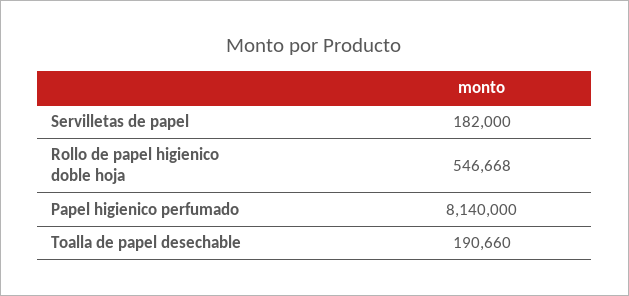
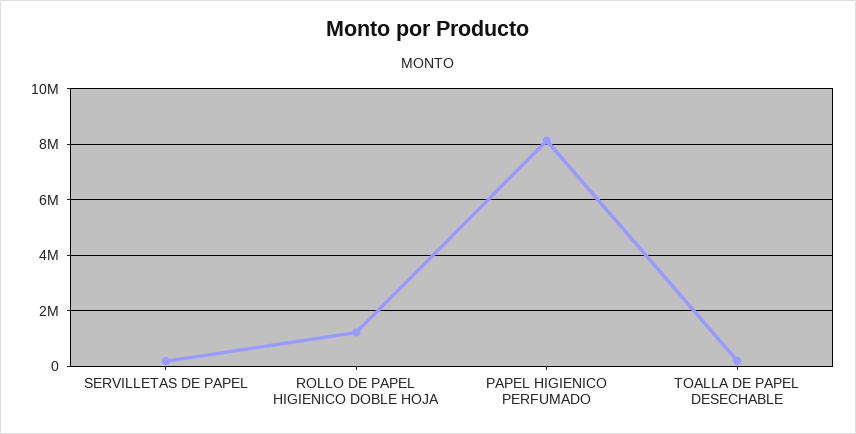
Rollo de papel higienico doble hoja: 546668 -> 1250000

